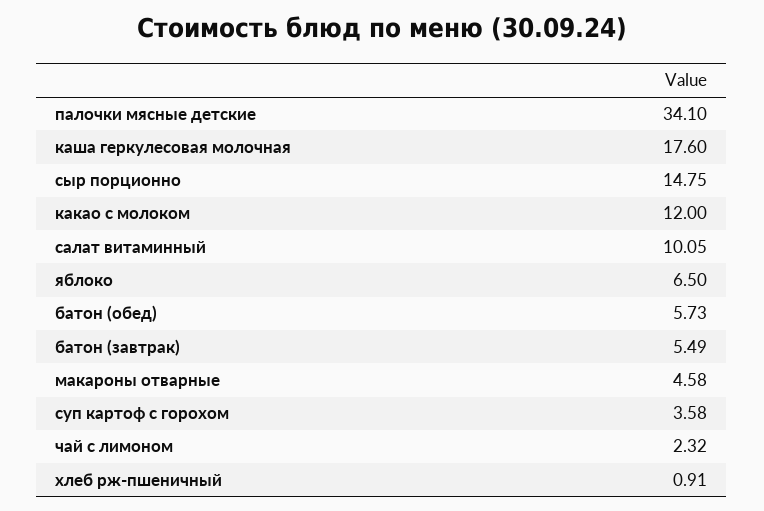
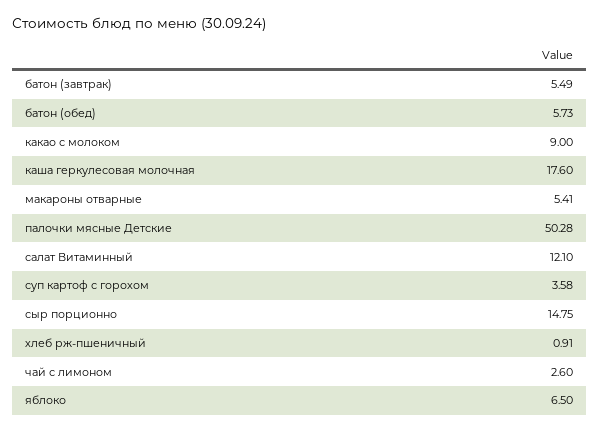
палочки мясные детские: 34.1 -> 50.28
какао с молоком: 12 -> 9
салат витаминный: 10.05 -> 12.1
макароны отварные: 4.58 -> 5.41
чай с лимоном: 2.32 -> 2.6

